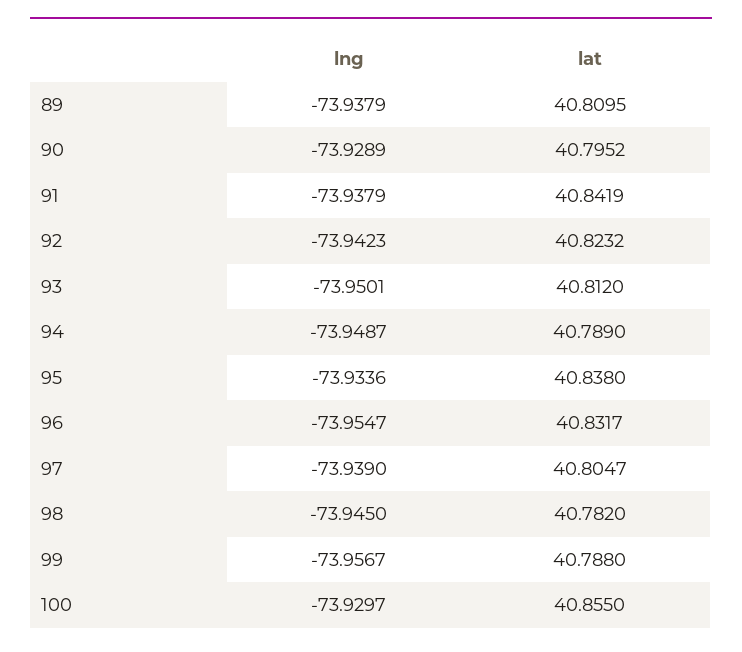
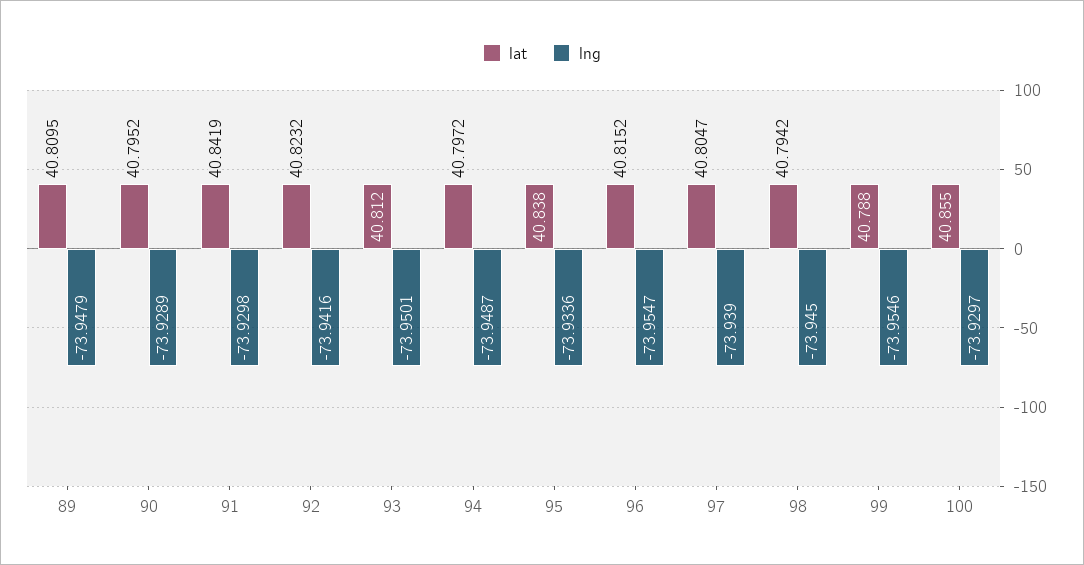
lng, 89: -73.9379 -> -73.9479
lng, 91: -73.9379 -> -73.9298
lng, 92: -73.9423 -> -73.9416
lat, 94: 40.789 -> 40.7972
lat, 96: 40.8317 -> 40.8152
lat, 98: 40.782 -> 40.7942
lng, 99: -73.9567 -> -73.9546

